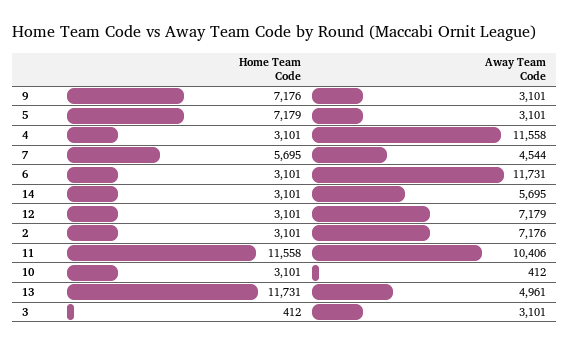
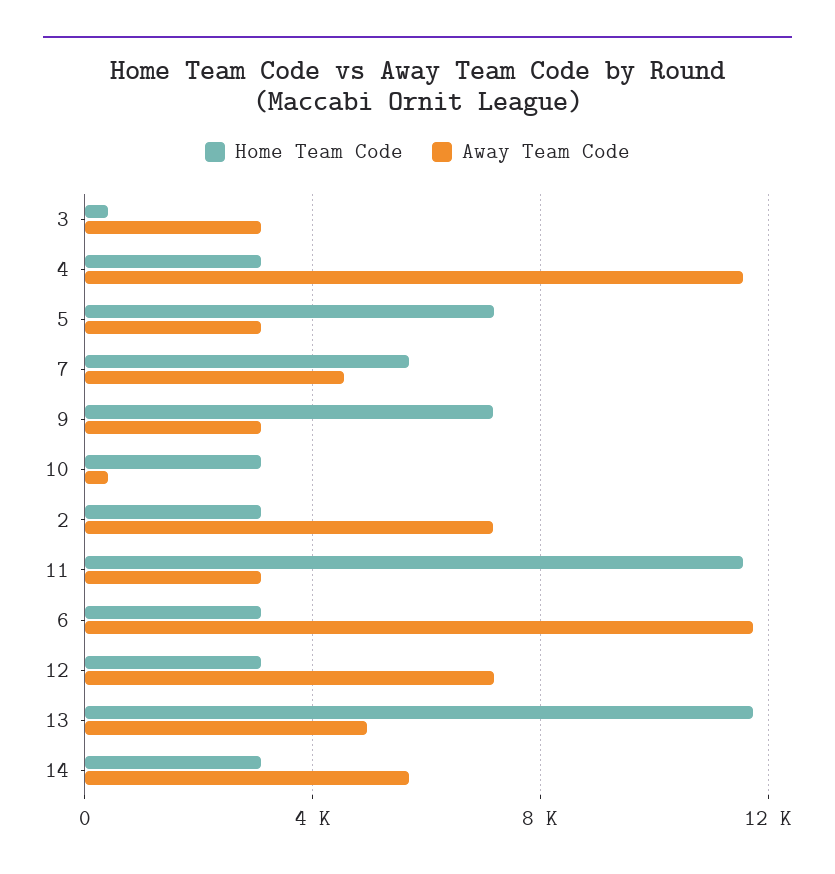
Away Team Code, 11: 10406 -> 3000

